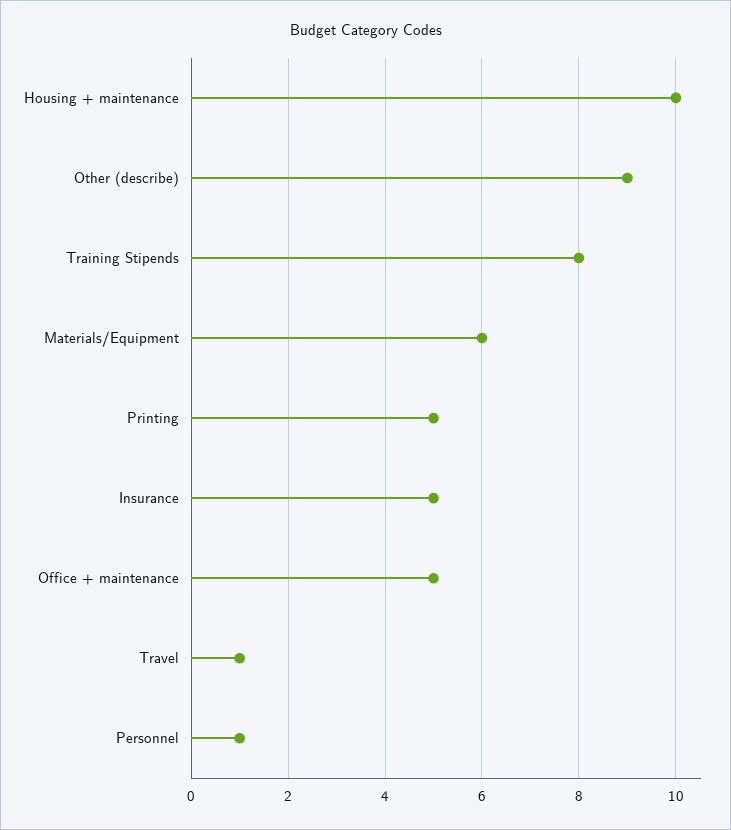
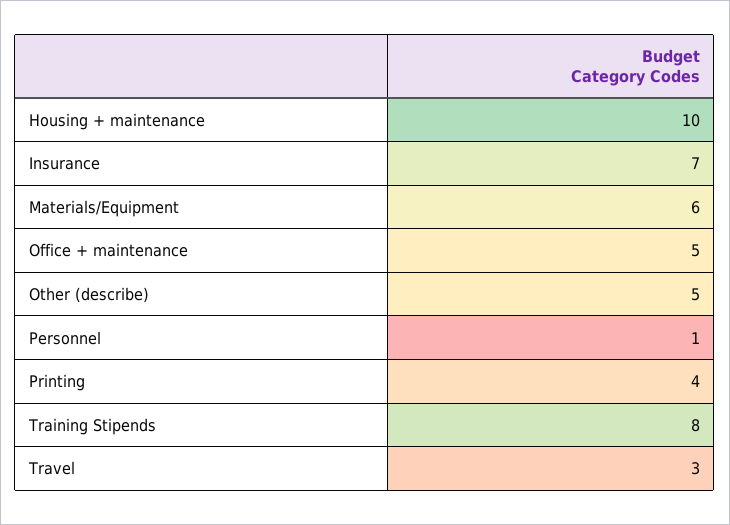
Other (describe): 9 -> 5
Printing: 5 -> 4
Insurance: 5 -> 7
Travel: 1 -> 3

